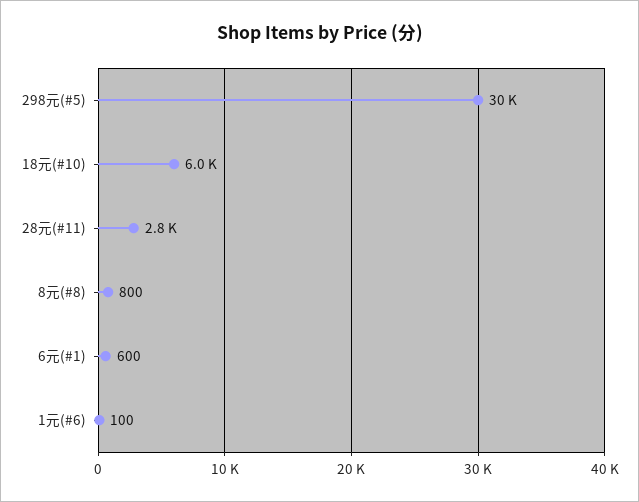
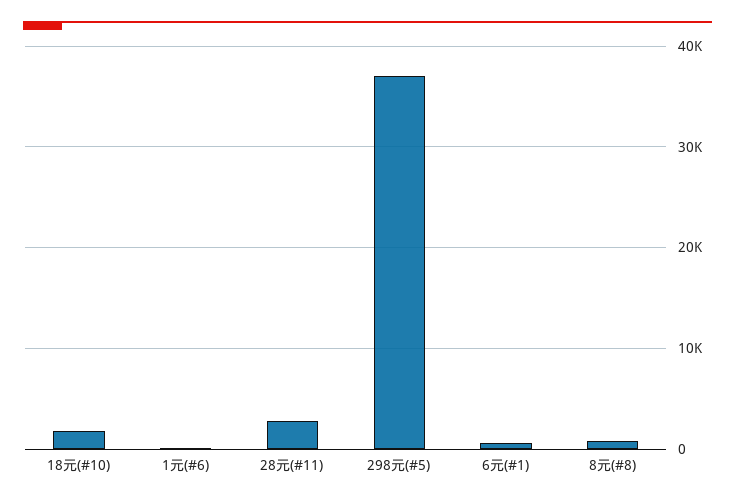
298元(#5): 30000 -> 37000
18元(#10): 6000 -> 2000

